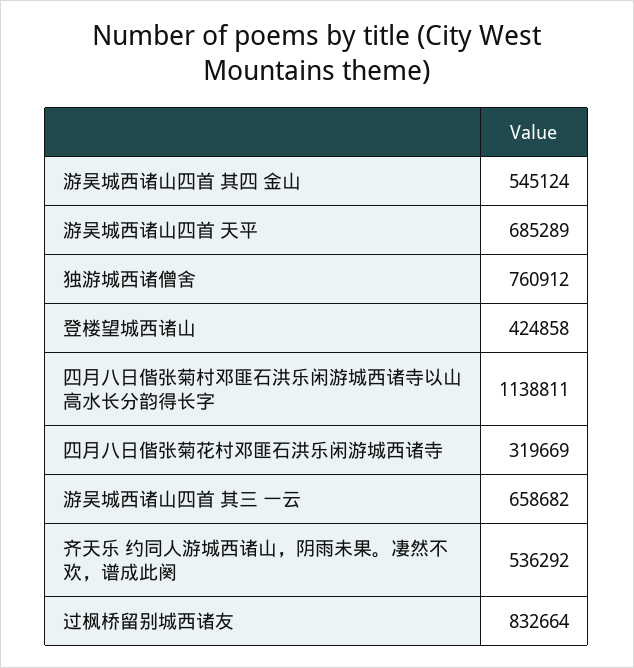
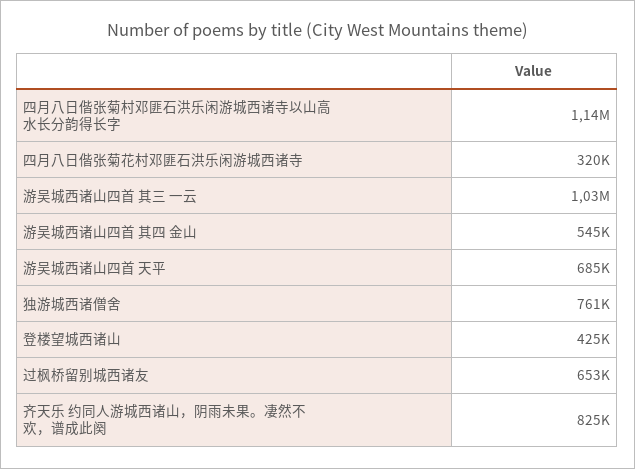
游吴城西诸山四首 其三 一云: 658682 -> 1030000
齐天乐 约同人游城西诸山，阴雨未果。凄然不欢，谱成此阕: 536292 -> 825000
过枫桥留别城西诸友: 832664 -> 653000

